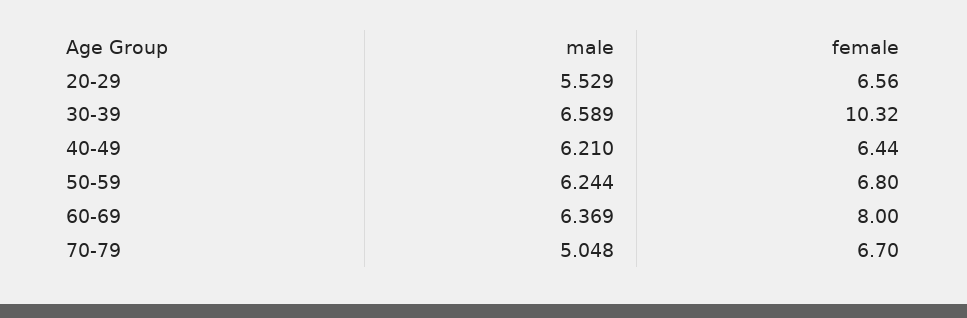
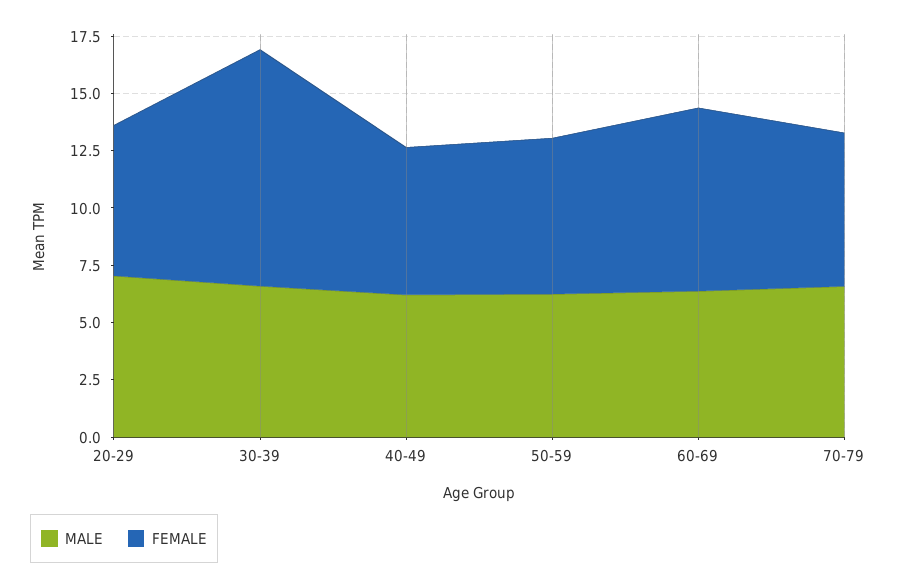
male, 20-29: 5.529 -> 7
male, 70-79: 5.048 -> 6.5

